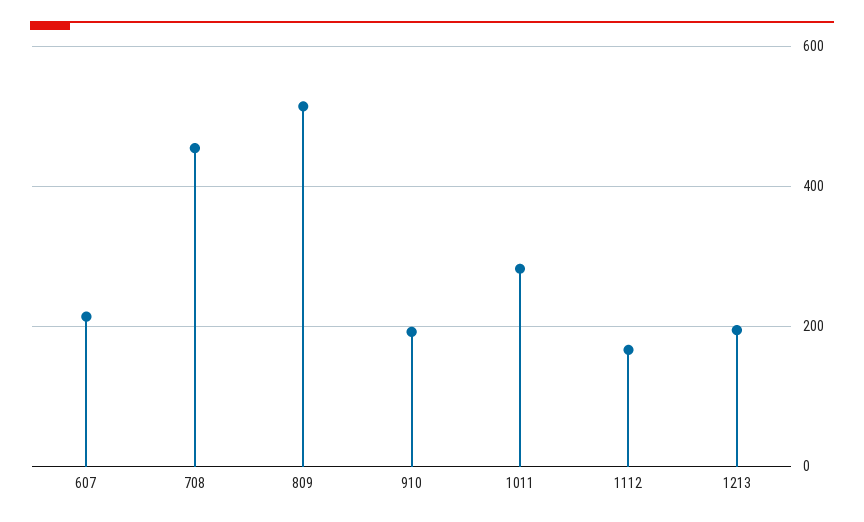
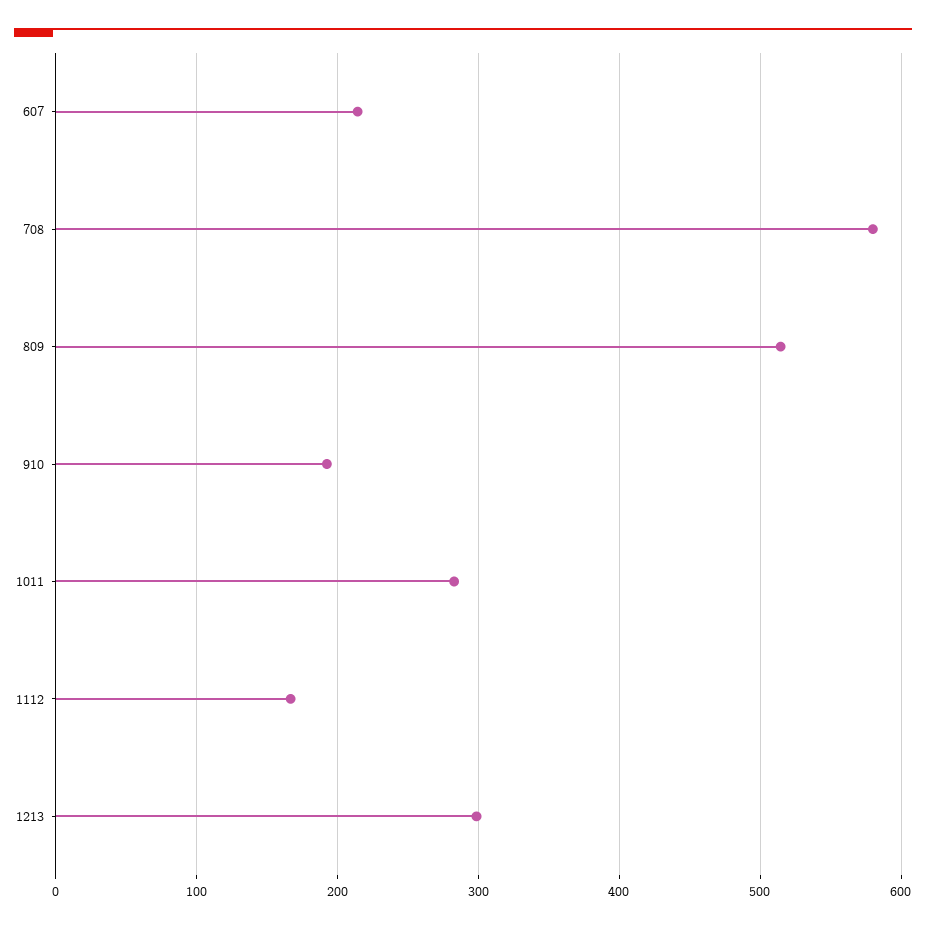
708: 460 -> 580
1213: 200 -> 300

